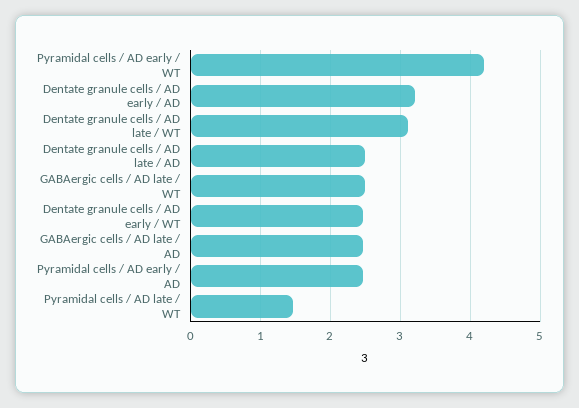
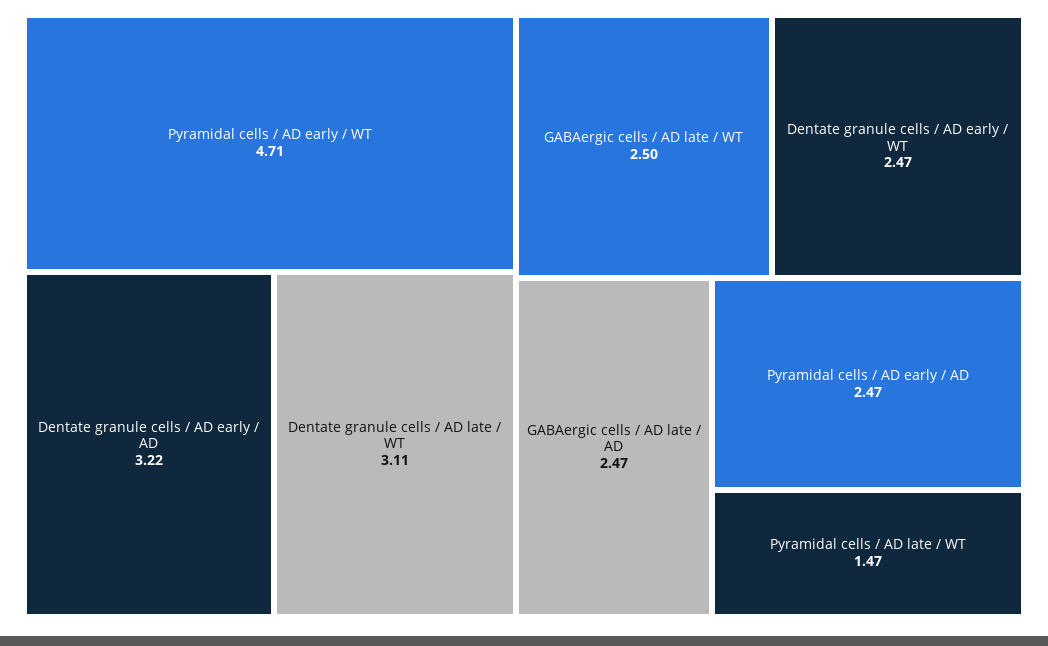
Pyramidal cells / AD early / WT: 4.2 -> 4.71
Dentate granule cells / AD late / AD: 2.5 -> none

